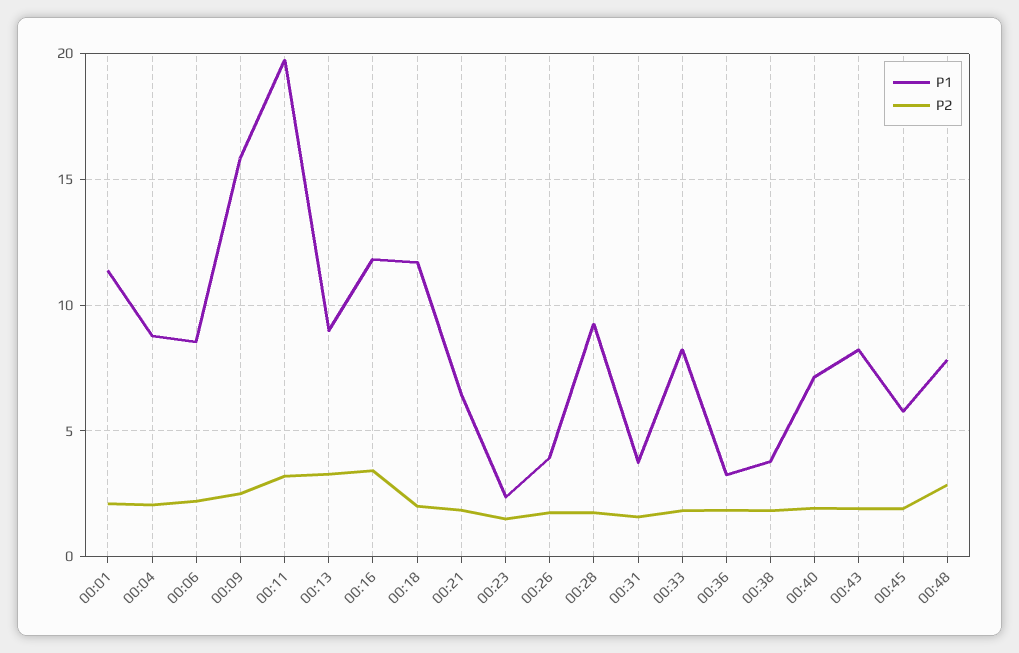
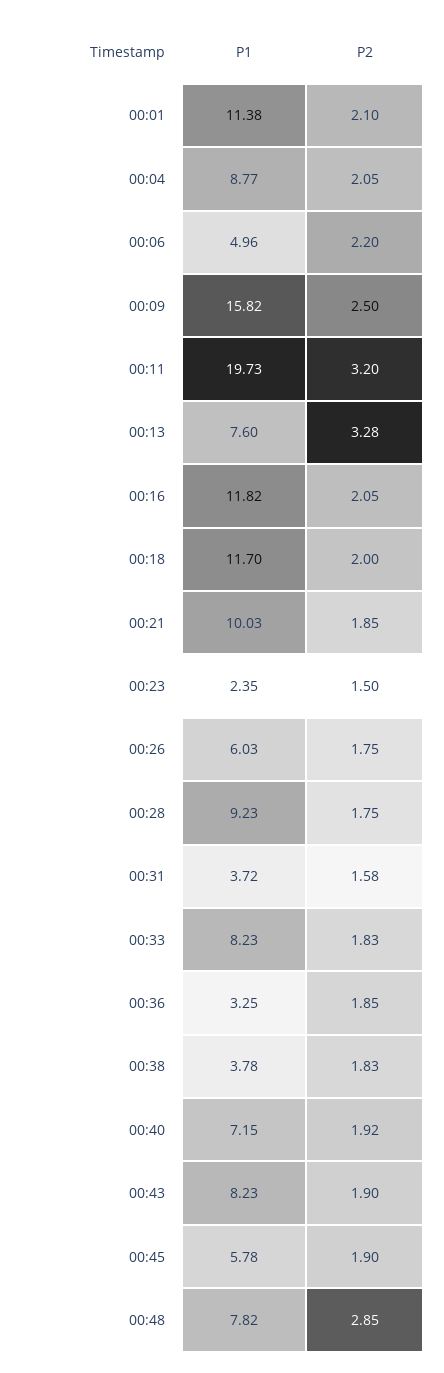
P1, 00:06: 8.5 -> 4.96
P1, 00:13: 9 -> 7.6
P2, 00:16: 3.5 -> 2.05
P1, 00:21: 6.5 -> 10.03
P1, 00:26: 4 -> 6.03

